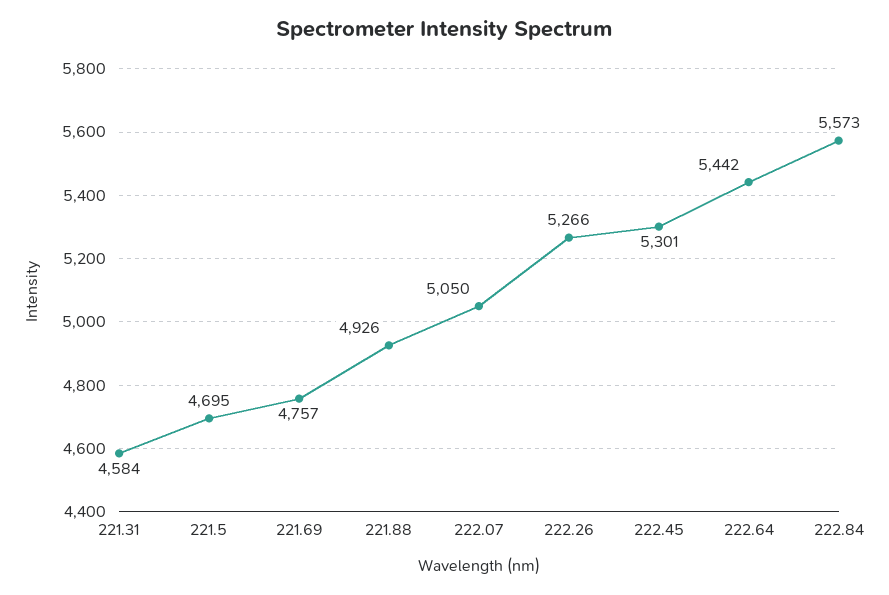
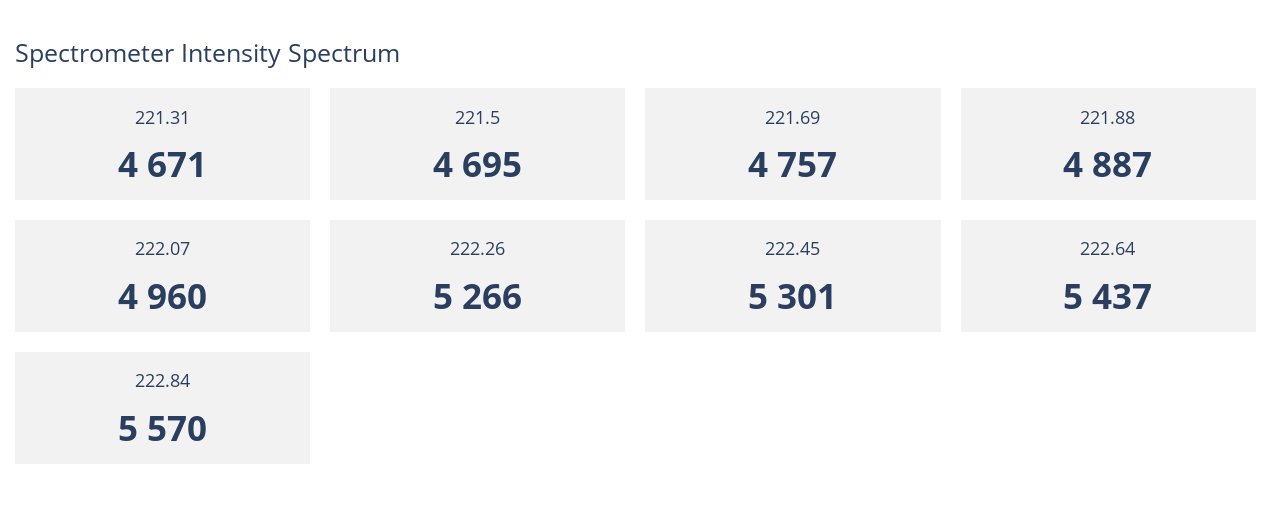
221.31: 4584 -> 4671
221.88: 4926 -> 4887
222.07: 5050 -> 4960
222.64: 5442 -> 5437
222.84: 5573 -> 5570

